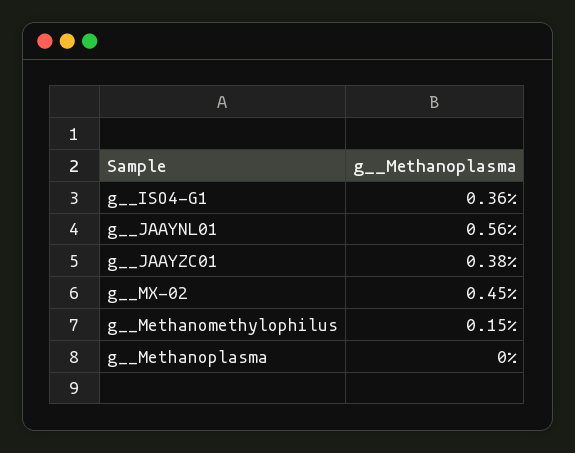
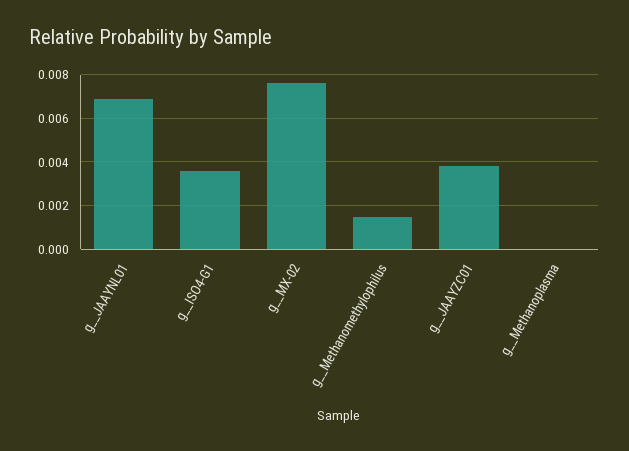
g__JAAYNL01: 0.0056 -> 0.007
g__MX-02: 0.0045 -> 0.0075

